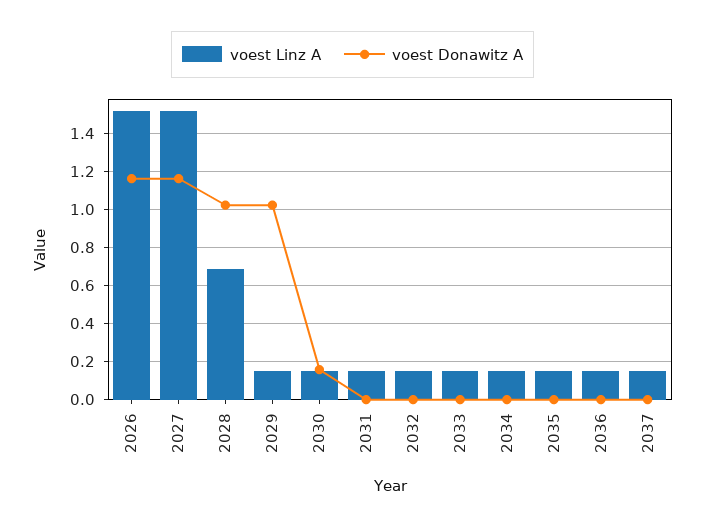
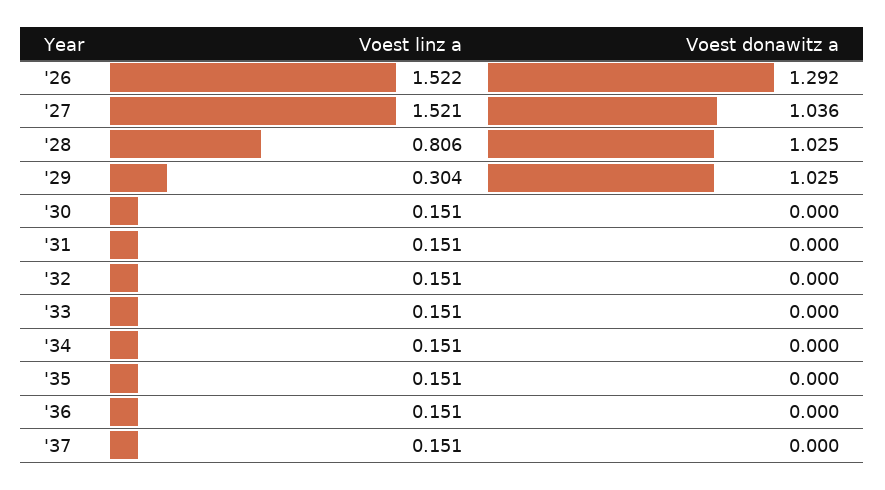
voest Donawitz A, 2026: 1.15 -> 1.292
voest Donawitz A, 2027: 1.15 -> 1.036
voest Linz A, 2028: 0.7 -> 0.806
voest Linz A, 2029: 0.15 -> 0.304
voest Donawitz A, 2030: 0.15 -> 0

